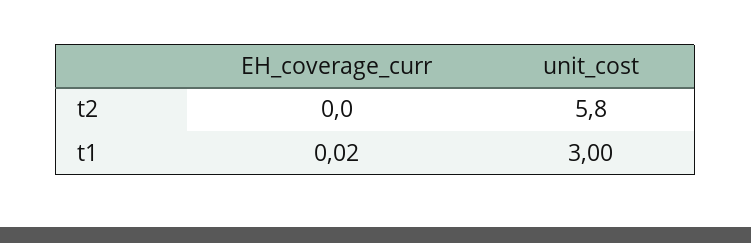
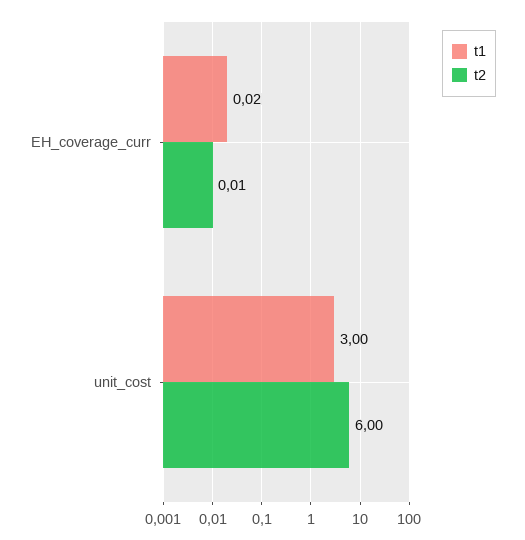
t2, EH_coverage_curr: 0 -> 0.01
t2, unit_cost: 5.8 -> 6

